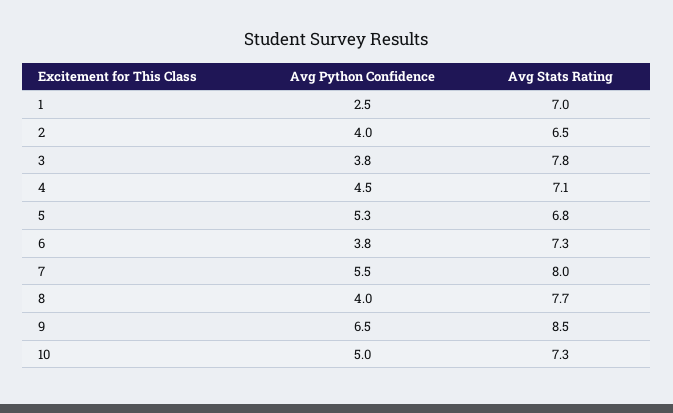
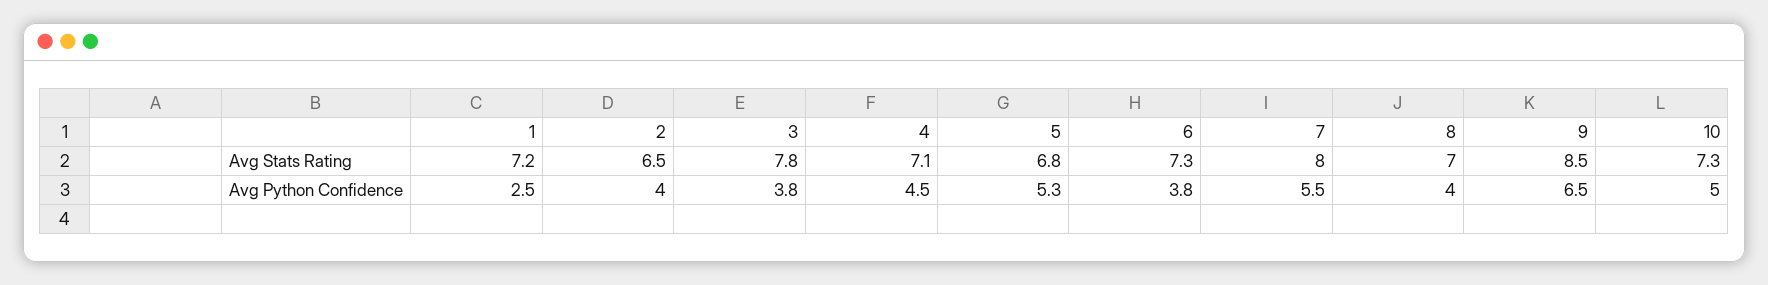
Avg Stats Rating, 1: 7 -> 7.2
Avg Stats Rating, 8: 7.7 -> 7

